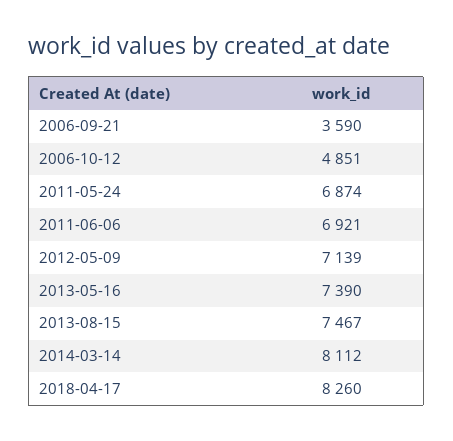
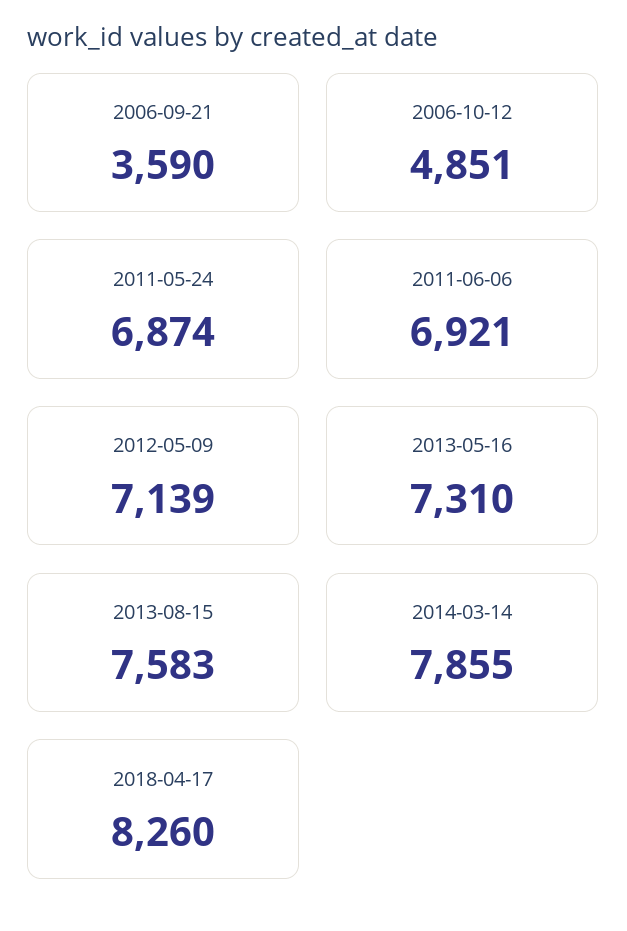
2013-05-16: 7390 -> 7310
2013-08-15: 7467 -> 7583
2014-03-14: 8112 -> 7855

